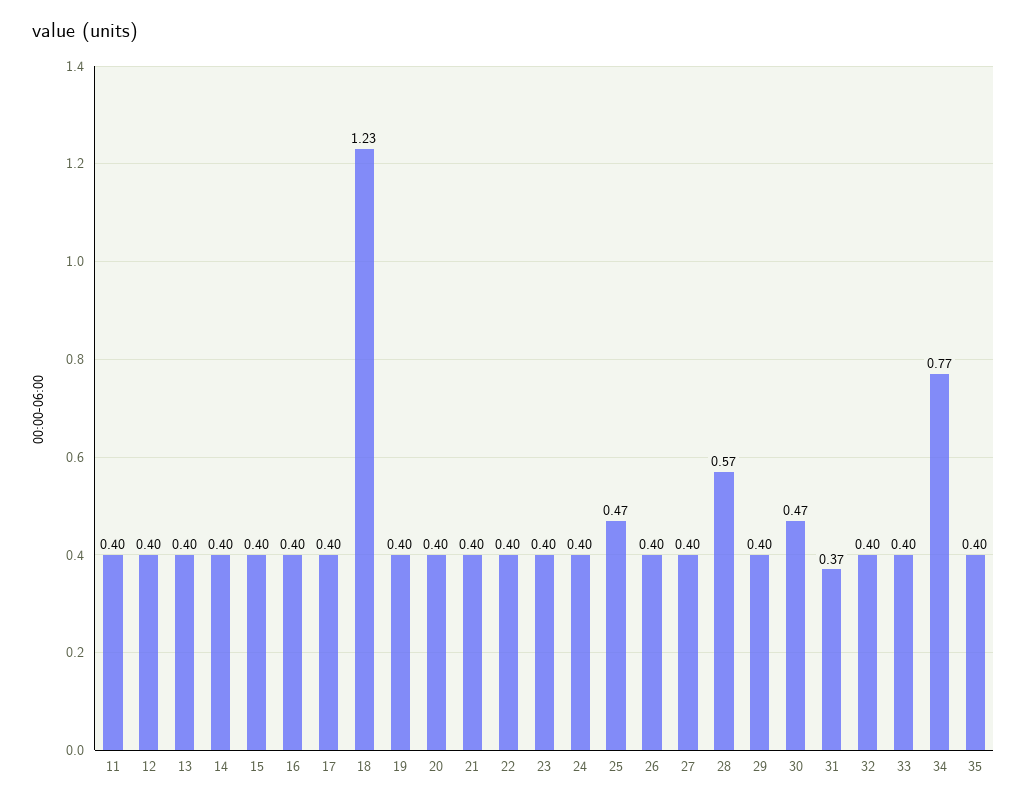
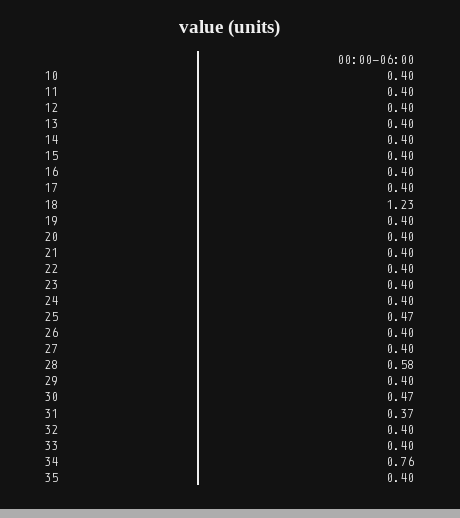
28: 0.57 -> 0.58
34: 0.77 -> 0.76
10: none -> 0.4

